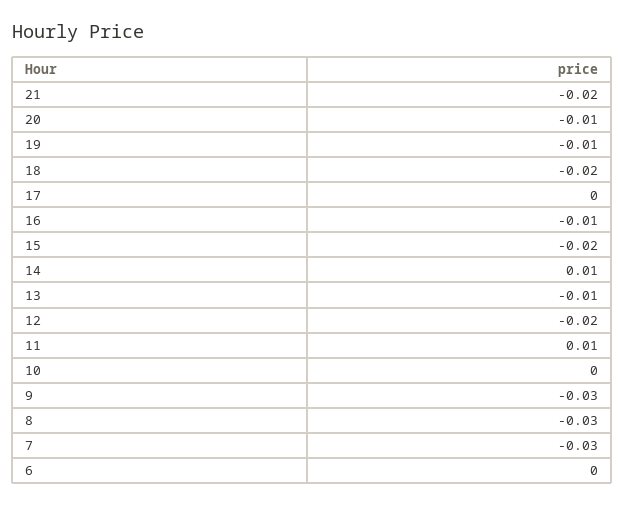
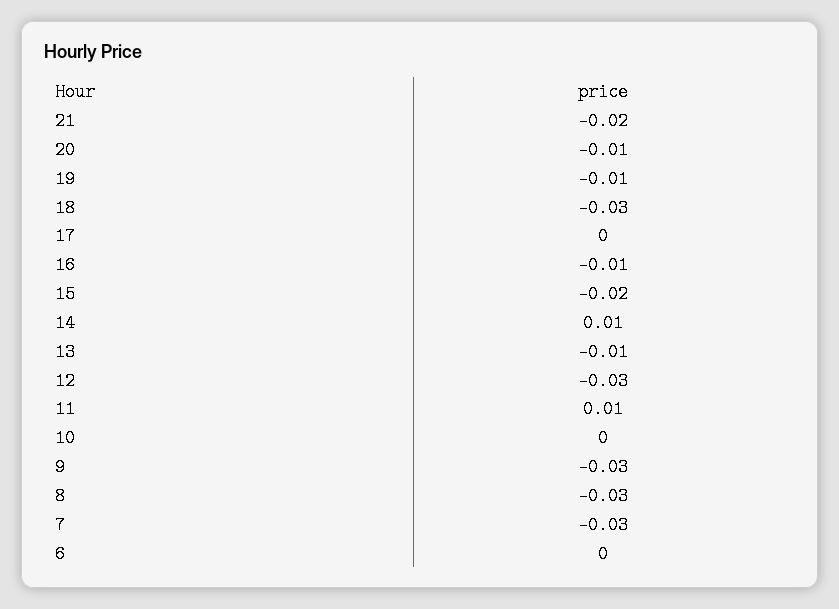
18: -0.02 -> -0.03
12: -0.02 -> -0.03

